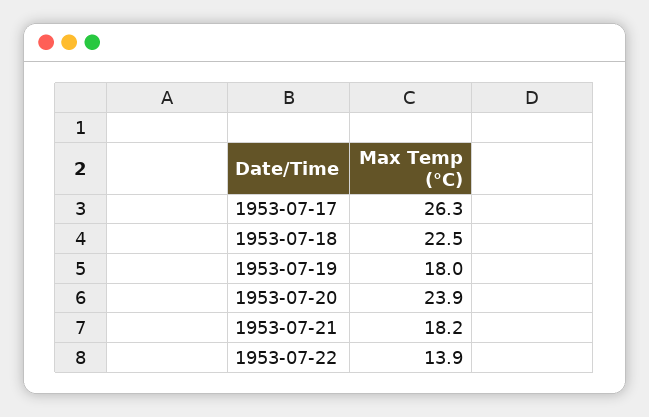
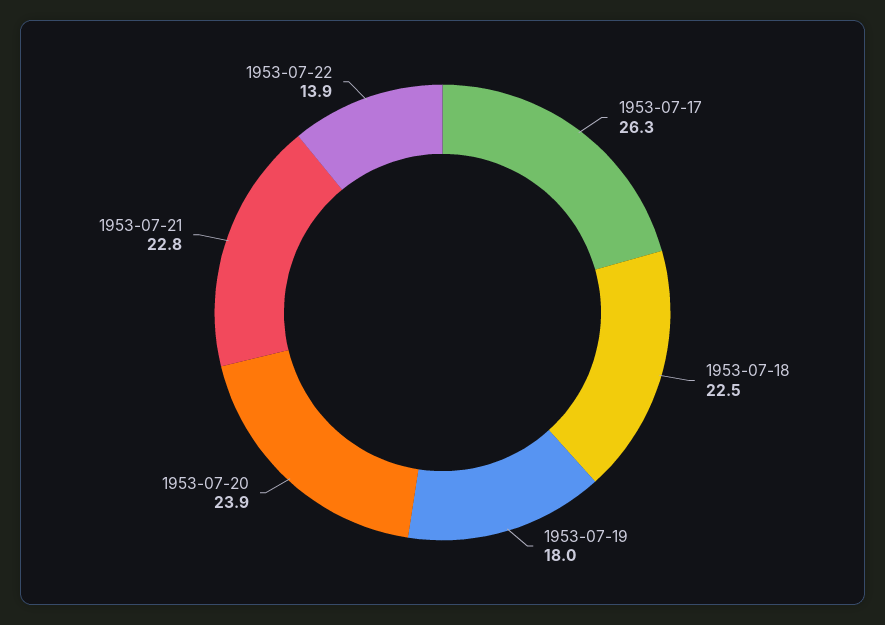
1953-07-21: 18.2 -> 22.8

